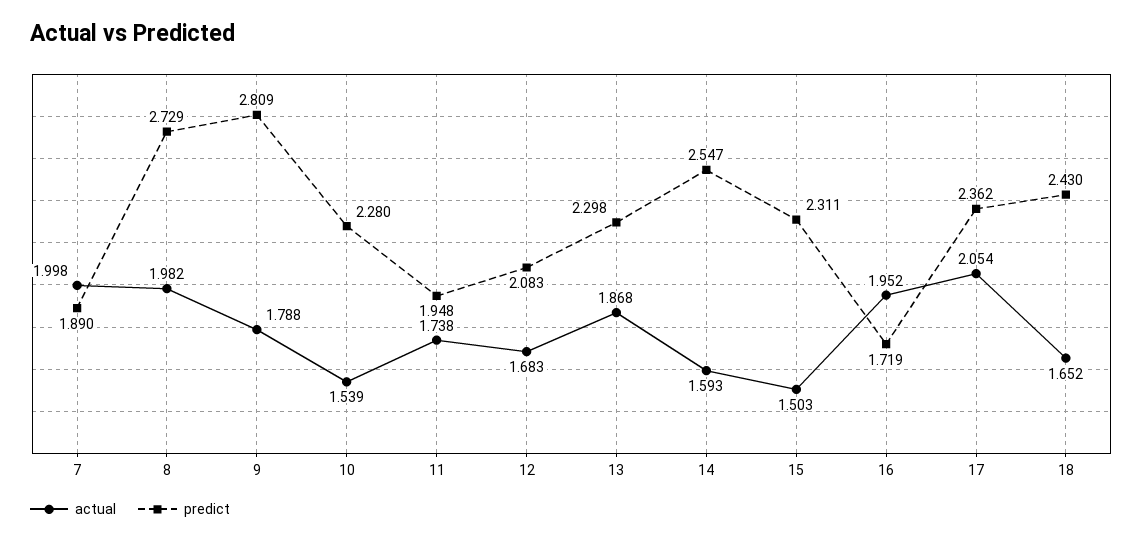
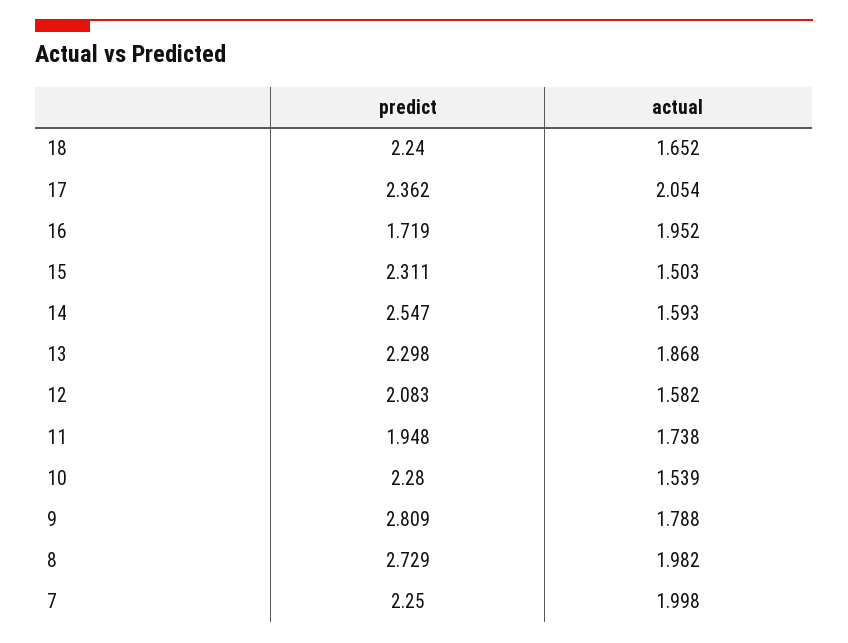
predict, 7: 1.89 -> 2.25
actual, 12: 1.683 -> 1.582
predict, 18: 2.43 -> 2.24

